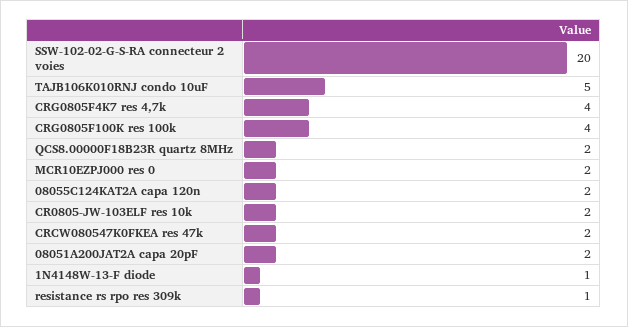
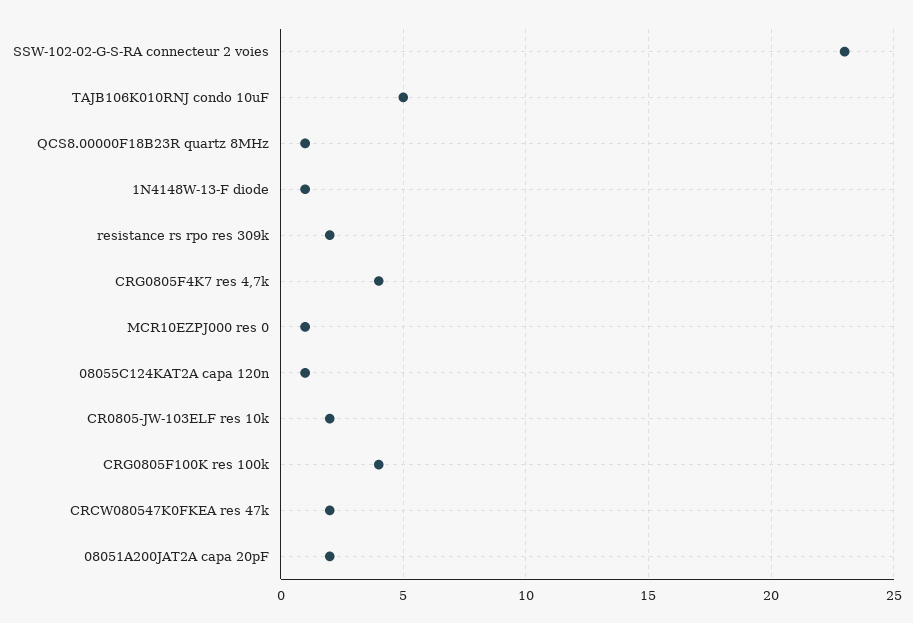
SSW-102-02-G-S-RA connecteur 2 voies: 20 -> 23
QCS8.00000F18B23R quartz 8MHz: 2 -> 1
MCR10EZPJ000 res 0: 2 -> 1
08055C124KAT2A capa 120n: 2 -> 1
resistance rs rpo res 309k: 1 -> 2

